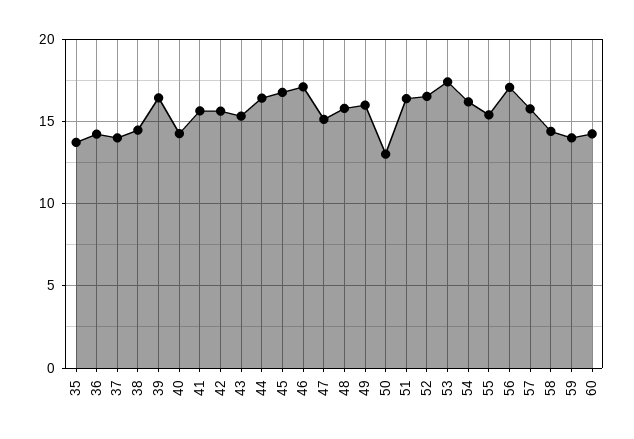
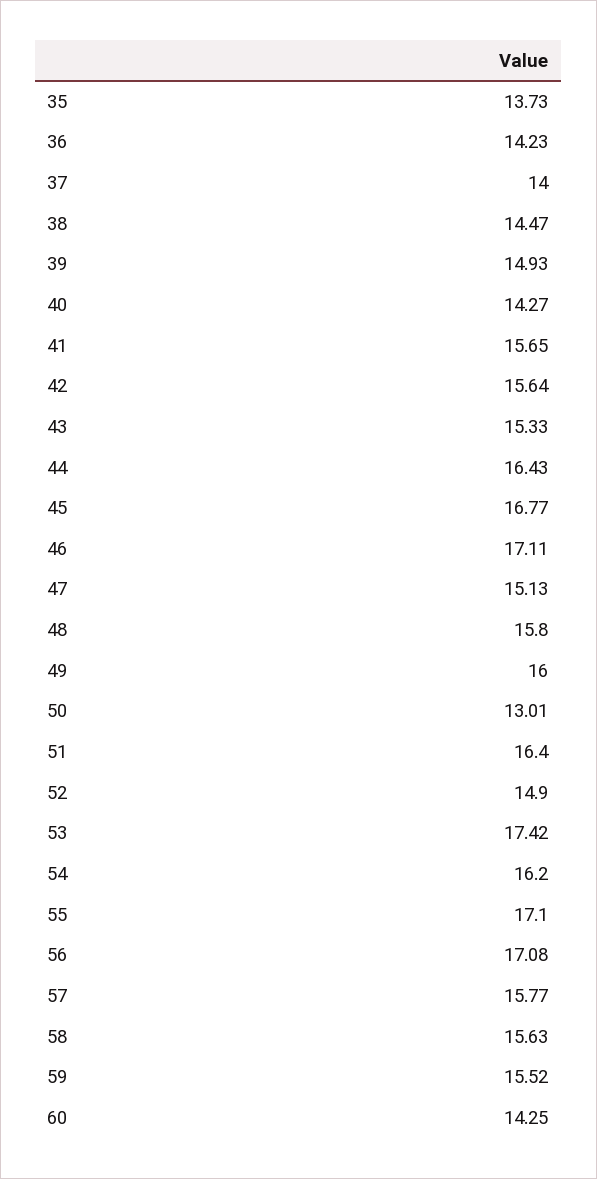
39: 16.5 -> 14.93
52: 16.5 -> 14.9
55: 15.5 -> 17.1
58: 14.5 -> 15.63
59: 14 -> 15.52

